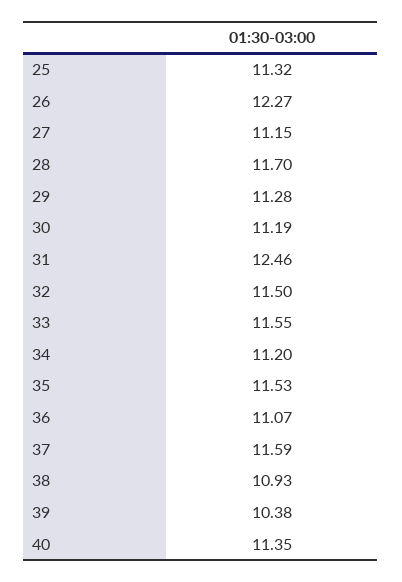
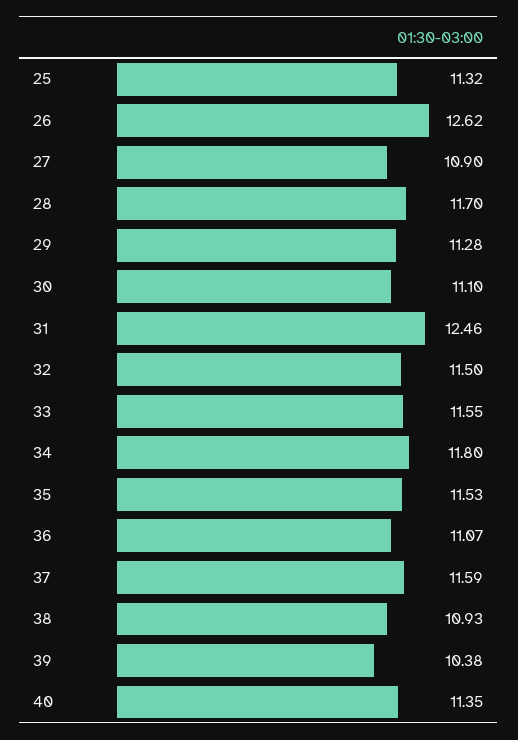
26: 12.27 -> 12.62
27: 11.15 -> 10.9
30: 11.19 -> 11.1
34: 11.2 -> 11.8

